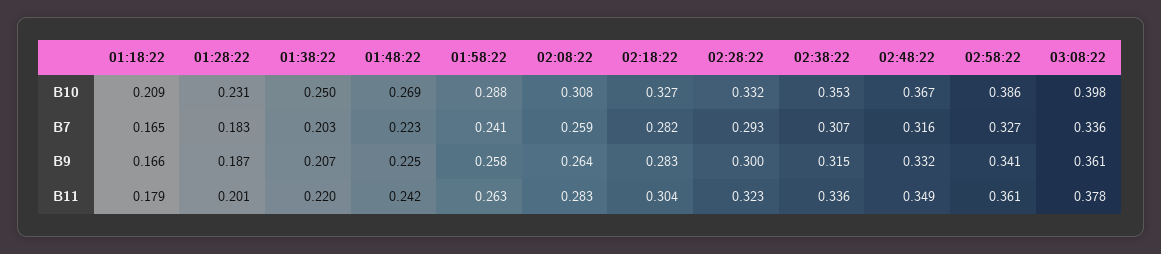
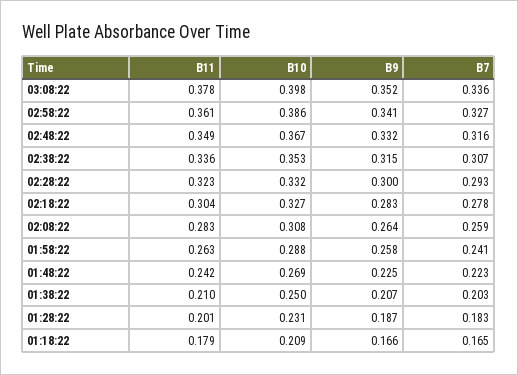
02:18:22, B7: 0.282 -> 0.278
03:08:22, B9: 0.361 -> 0.352
01:38:22, B11: 0.22 -> 0.21

